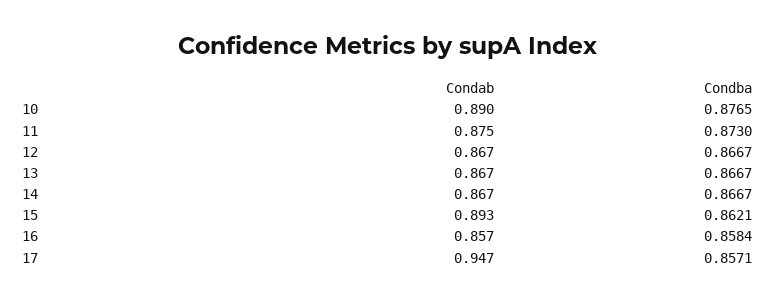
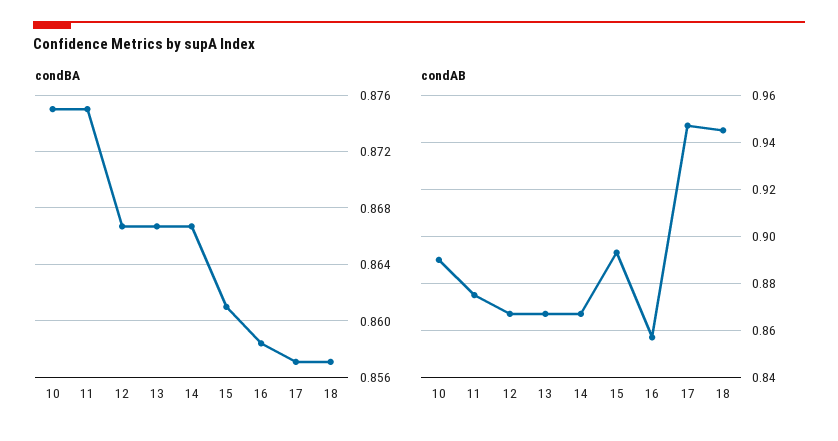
Condba, 10: 0.8765 -> 0.875
Condba, 11: 0.873 -> 0.875
Condba, 15: 0.8621 -> 0.861
Condba, 18: none -> 0.857
Condab, 18: none -> 0.945

